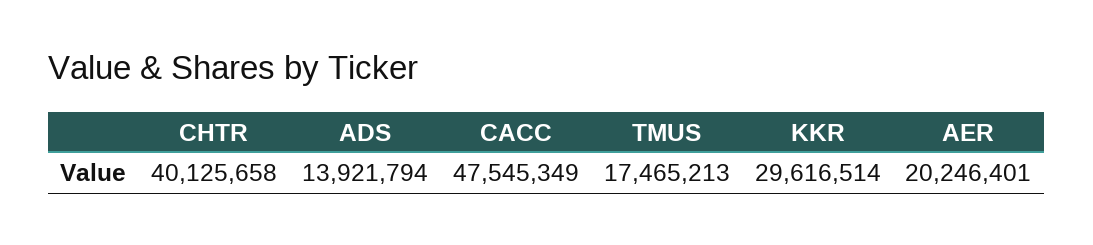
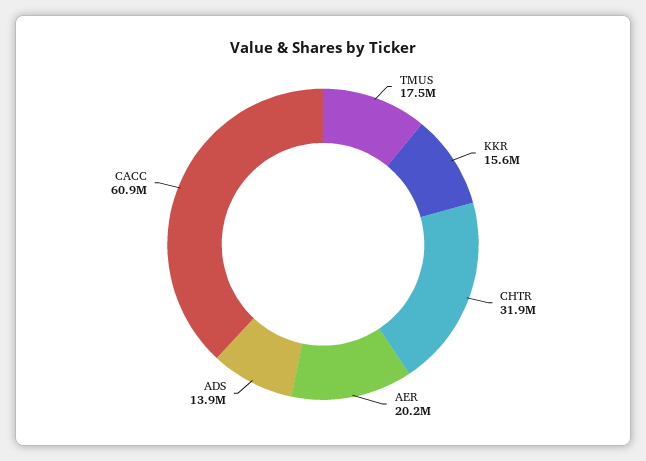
CHTR: 40125658 -> 31900000
CACC: 47545349 -> 60900000
KKR: 29616514 -> 15600000

